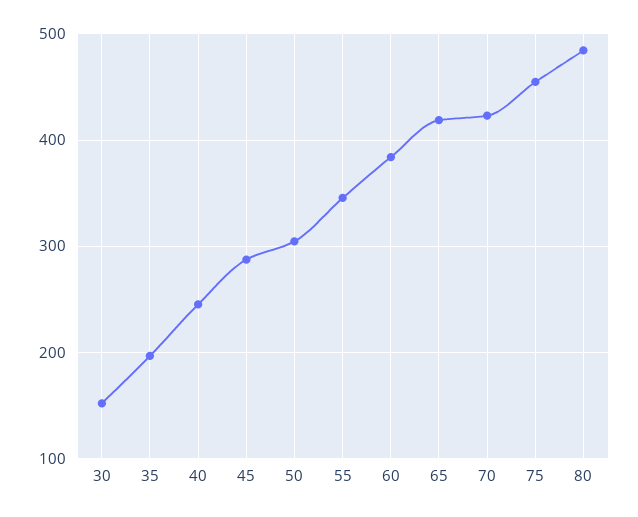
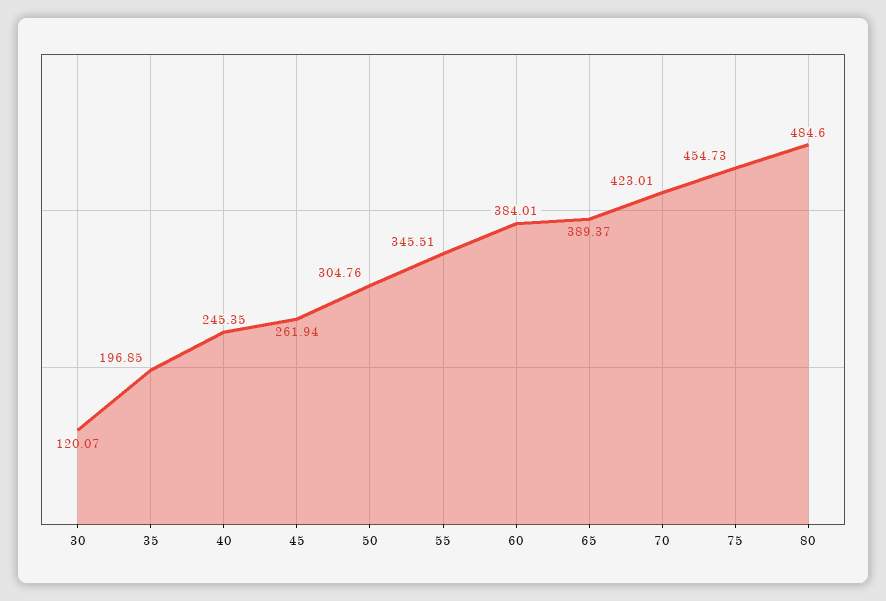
30: 150 -> 120.07
45: 290 -> 261.94
65: 420 -> 389.37

